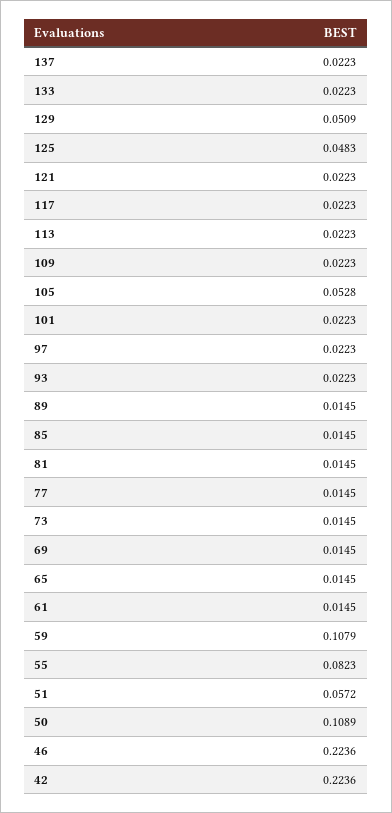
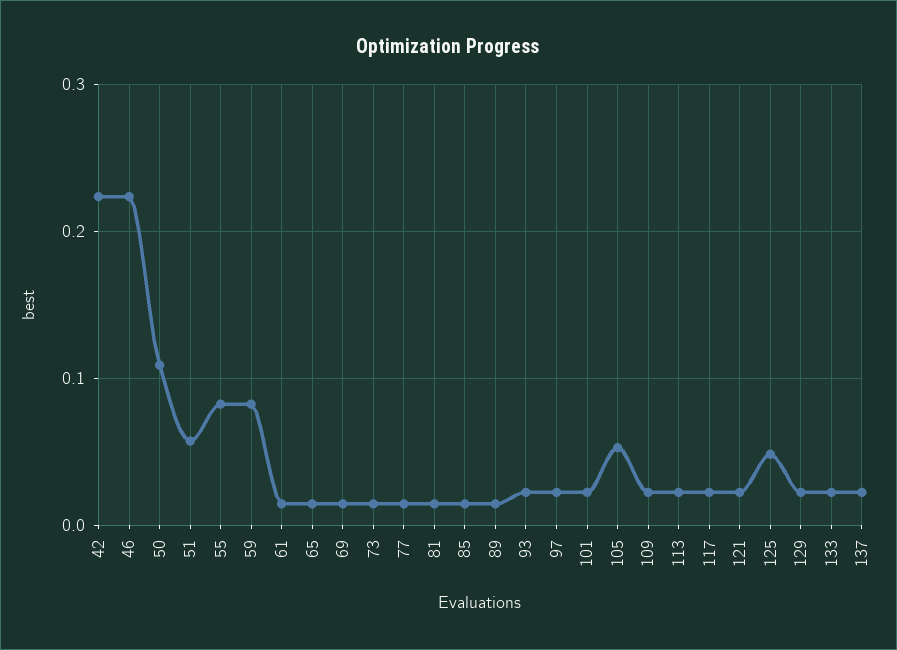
129: 0.0509 -> 0.02
59: 0.1079 -> 0.08

